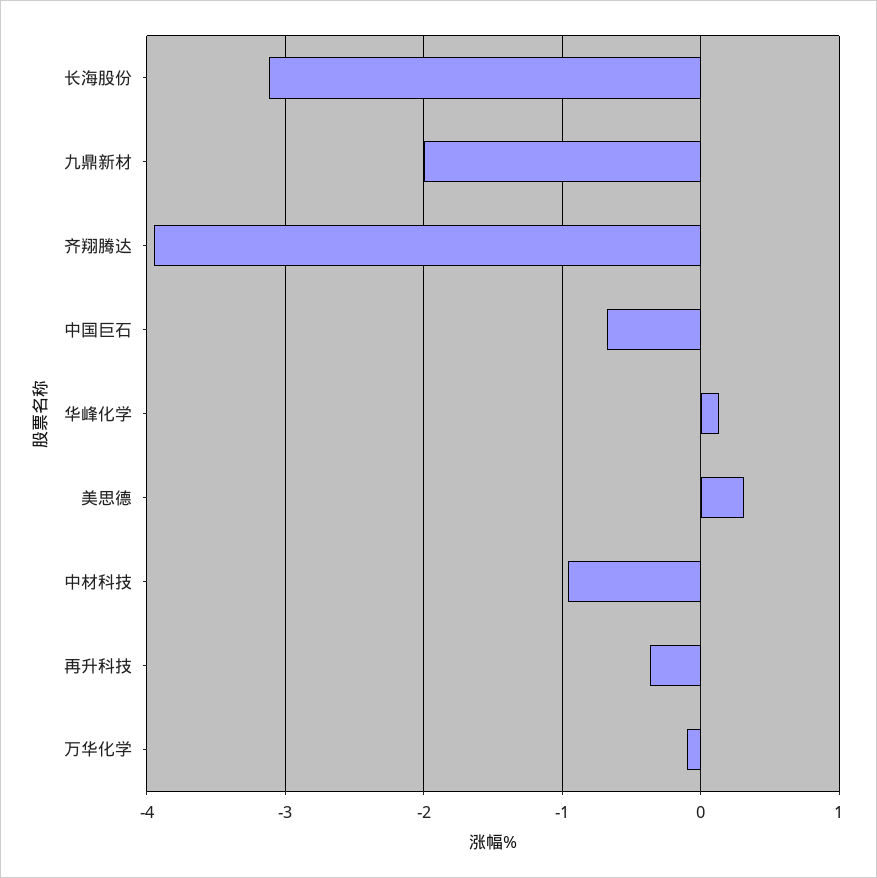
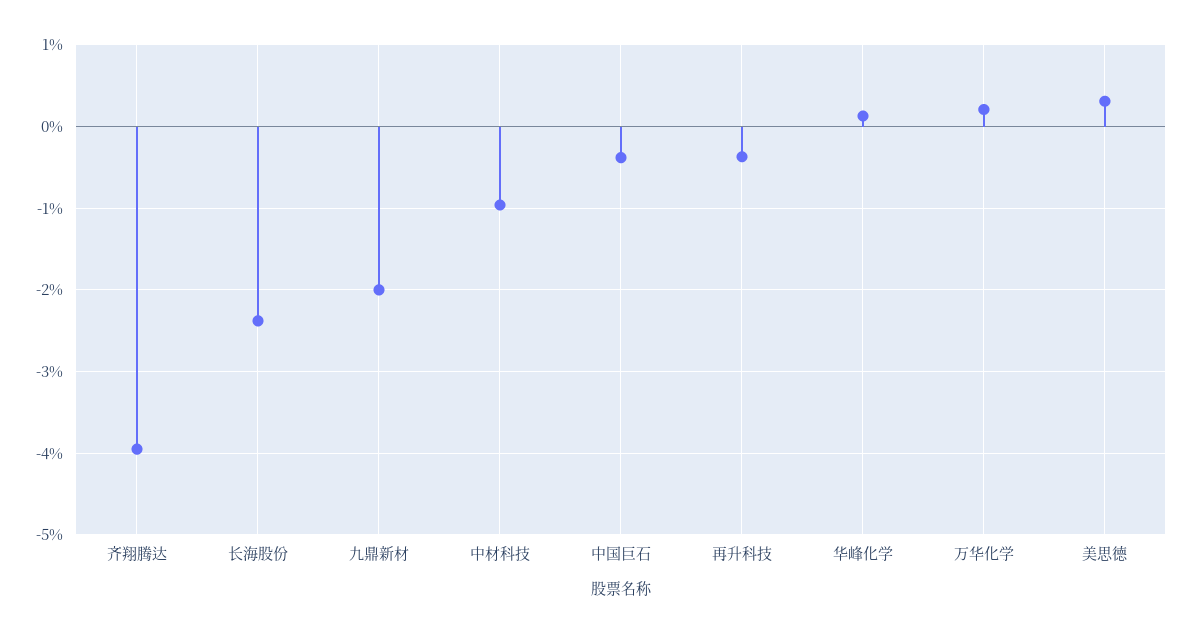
长海股份: -3.1 -> -2.4
中国巨石: -0.7 -> -0.4
万华化学: -0.1 -> 0.2

